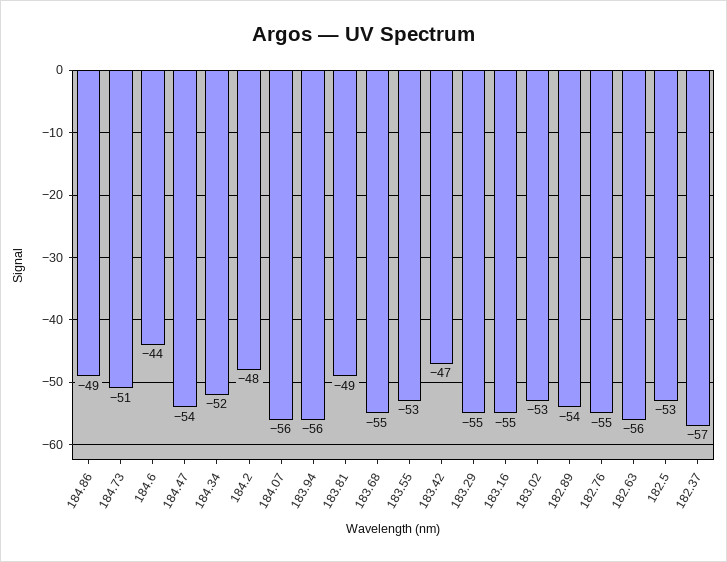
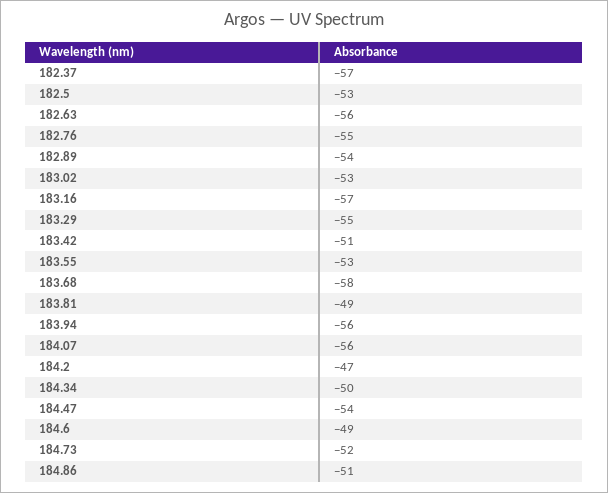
184.86: -49 -> -51
184.73: -51 -> -52
184.6: -44 -> -49
184.34: -52 -> -50
184.2: -48 -> -47
183.68: -55 -> -58
183.42: -47 -> -51
183.16: -55 -> -57

